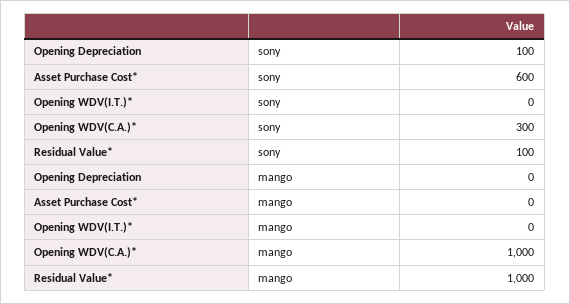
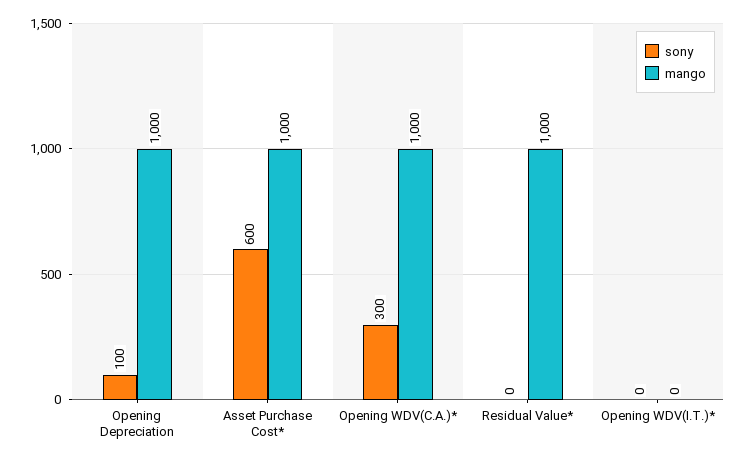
sony, Residual Value*: 100 -> 0
mango, Opening Depreciation: 0 -> 1000
mango, Asset Purchase Cost*: 0 -> 1000

